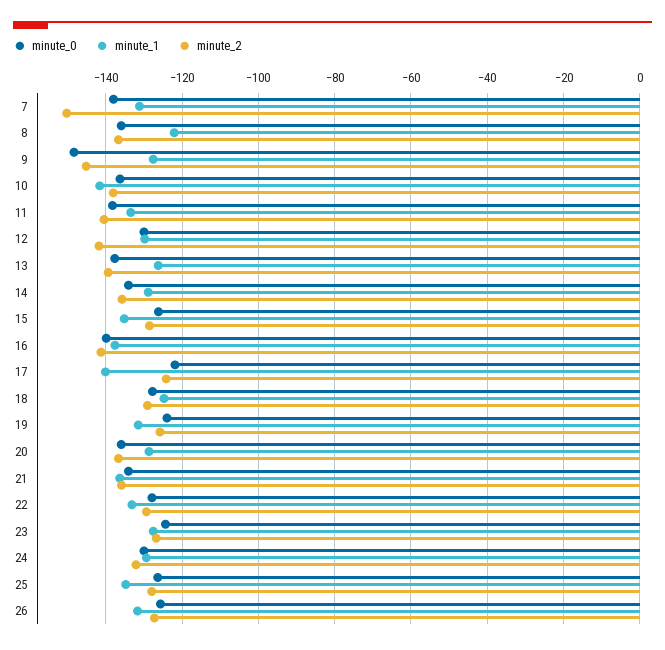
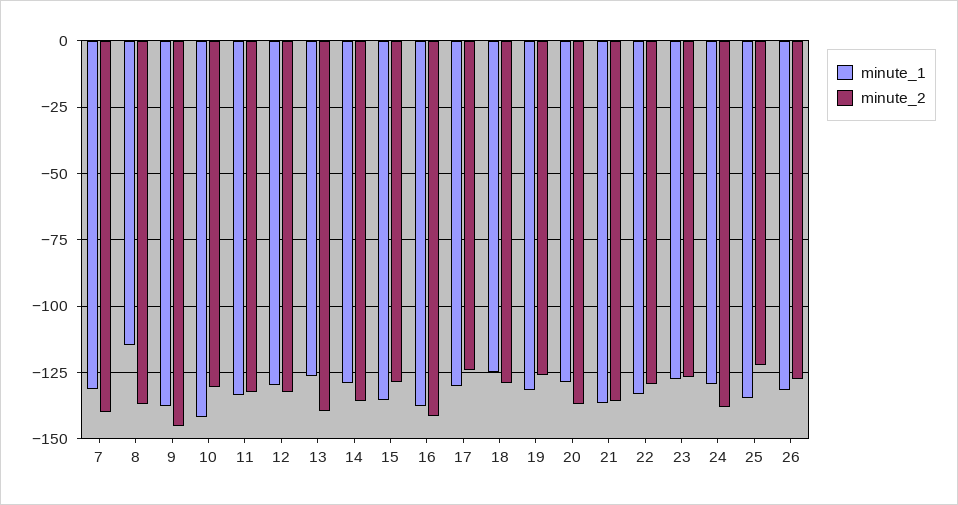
minute_0, 7: -138 -> none
minute_2, 7: -150 -> -140
minute_0, 8: -136 -> none
minute_1, 8: -122 -> -115
minute_0, 9: -148 -> none
minute_1, 9: -128 -> -137.5
minute_0, 10: -136 -> none
minute_2, 10: -138 -> -130
minute_0, 11: -138 -> none
minute_2, 11: -140 -> -132.5
minute_0, 12: -130 -> none
minute_2, 12: -142 -> -132.5
minute_0, 13: -138 -> none
minute_0, 14: -134 -> none
minute_0, 15: -126 -> none
minute_0, 16: -140 -> none
minute_0, 17: -122 -> none
minute_1, 17: -140 -> -130
minute_0, 18: -128 -> none
minute_0, 19: -124 -> none
minute_0, 20: -136 -> none
minute_0, 21: -134 -> none
minute_0, 22: -128 -> none
minute_0, 23: -124 -> none
minute_0, 24: -130 -> none
minute_2, 24: -132 -> -137.5
minute_0, 25: -126 -> none
minute_2, 25: -128 -> -122.5
minute_0, 26: -126 -> none

